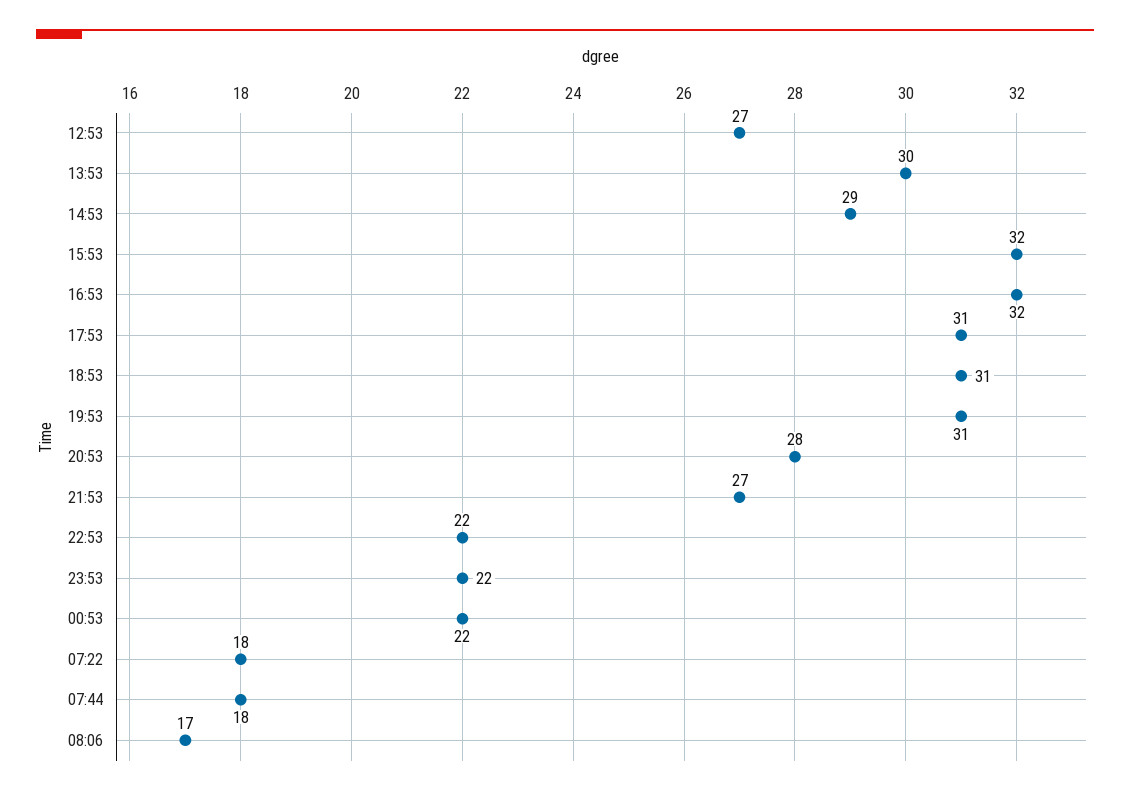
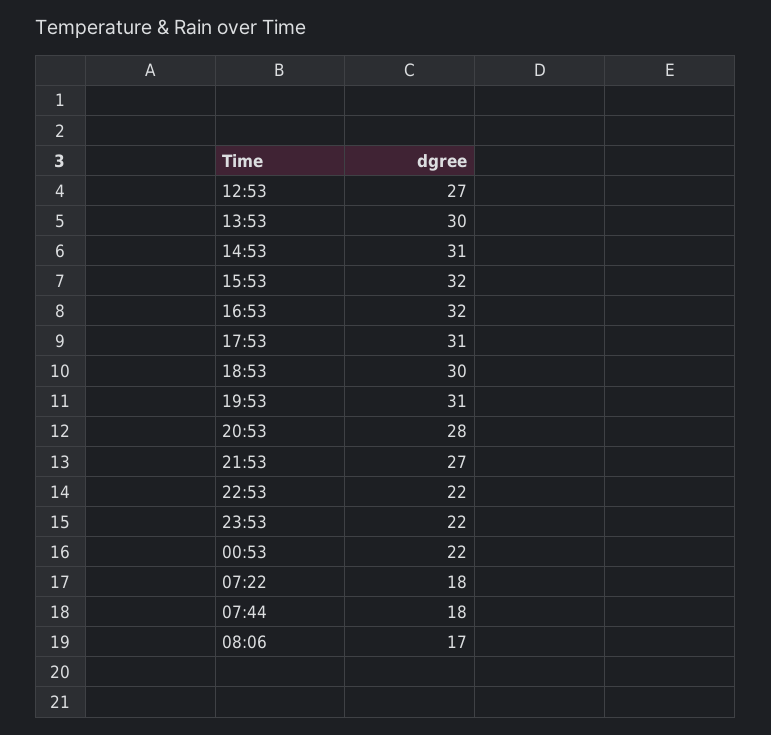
14:53: 29 -> 31
18:53: 31 -> 30

